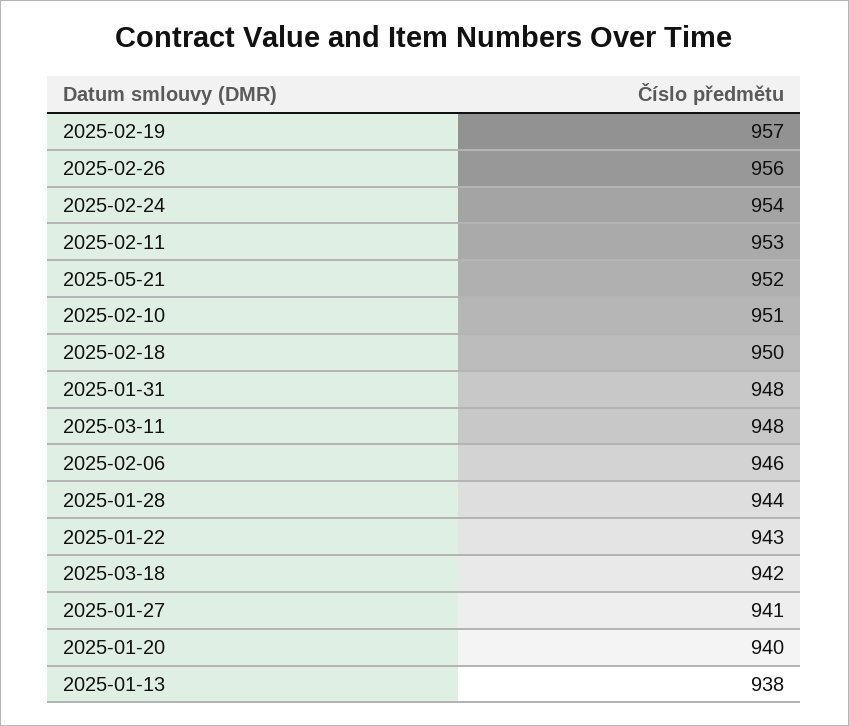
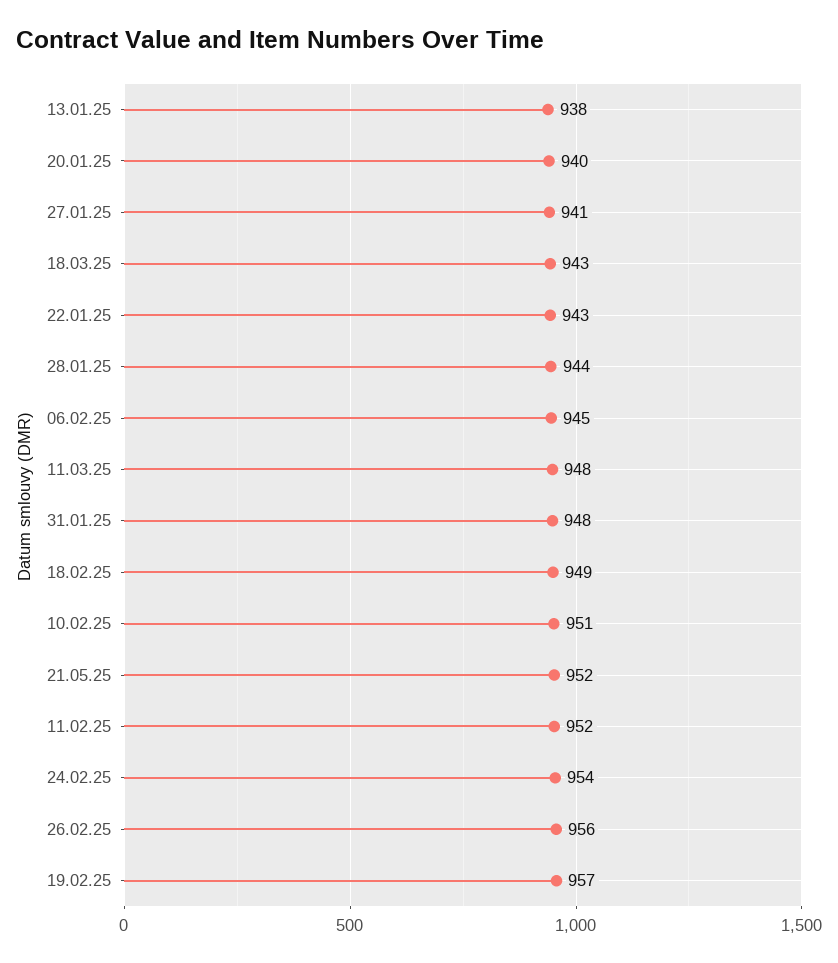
2025-02-11: 953 -> 952
2025-02-18: 950 -> 949
2025-02-06: 946 -> 945
2025-03-18: 942 -> 943

